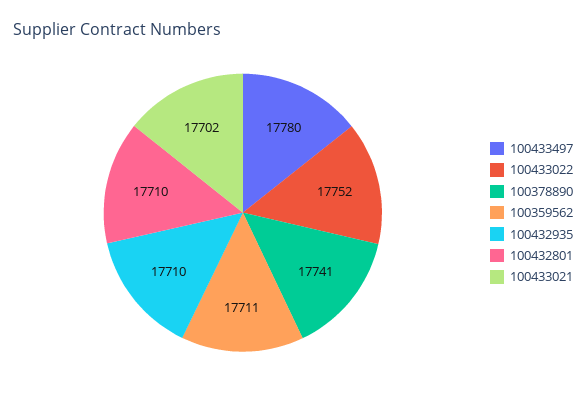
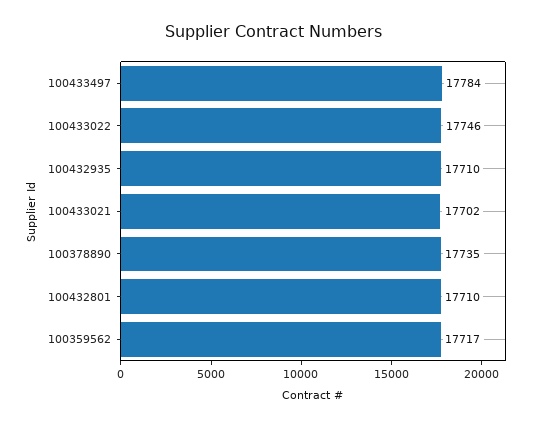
100433497: 17780 -> 17784
100433022: 17752 -> 17746
100378890: 17741 -> 17735
100359562: 17711 -> 17717

